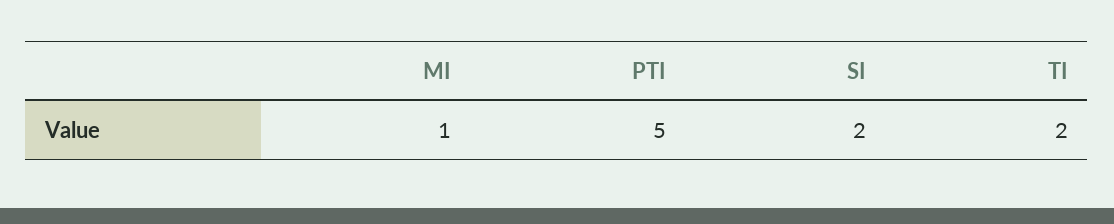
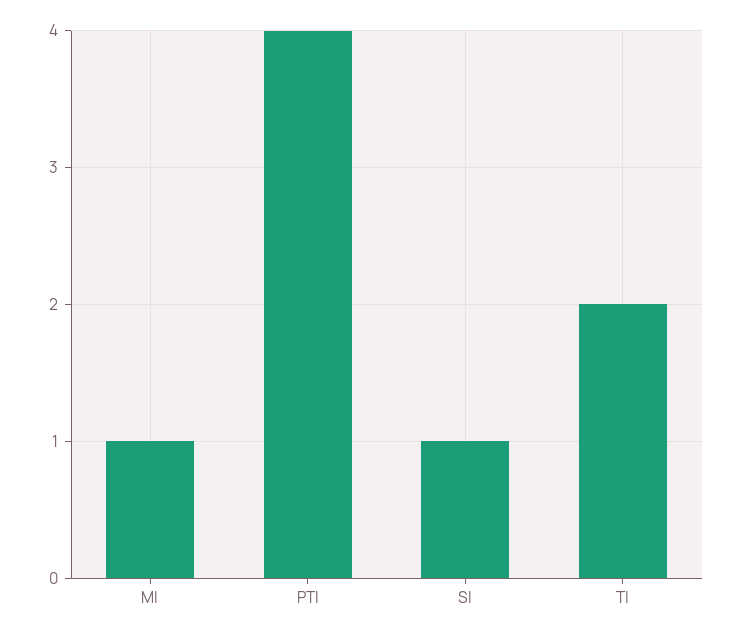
PTI: 5 -> 4
SI: 2 -> 1

